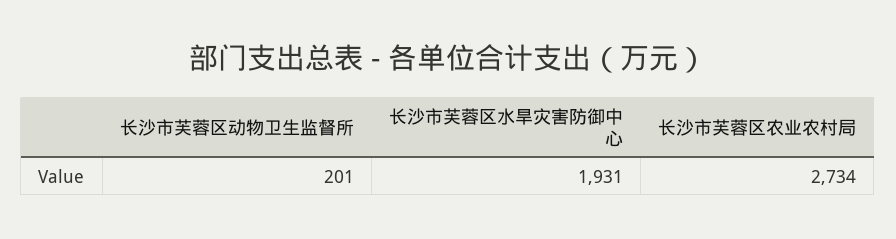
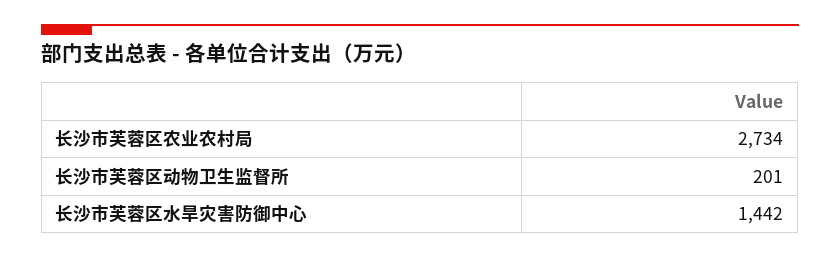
长沙市芙蓉区水旱灾害防御中心: 1931 -> 1442

